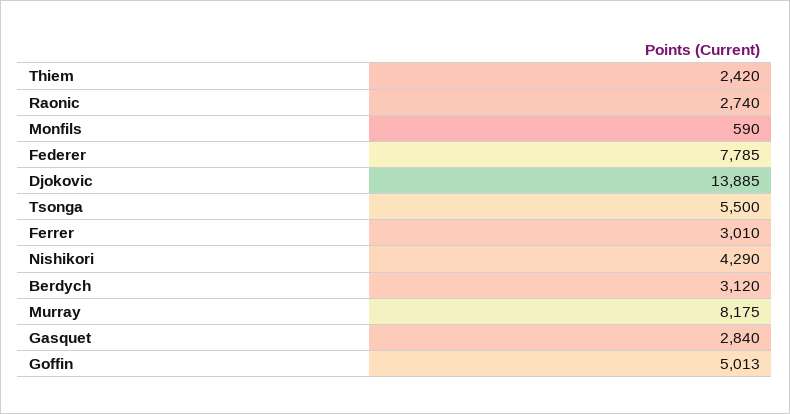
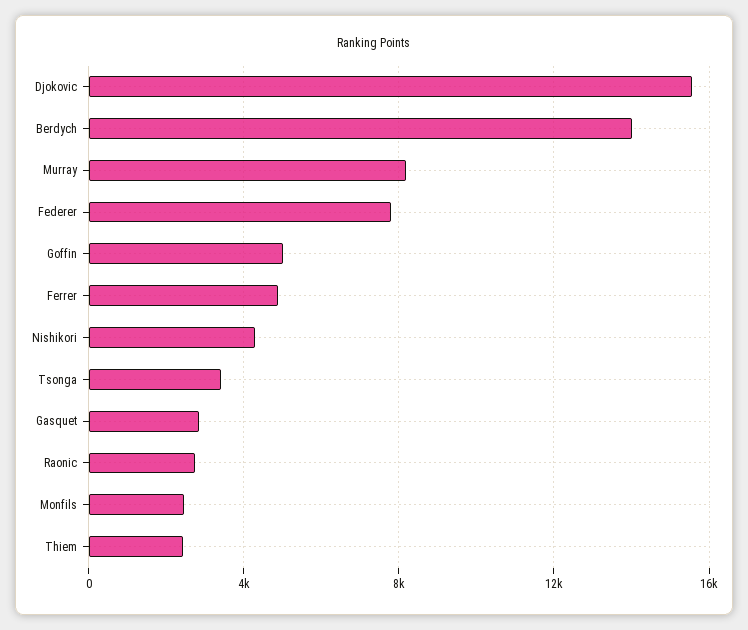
Monfils: 590 -> 2500
Djokovic: 13885 -> 15500
Tsonga: 5500 -> 3500
Ferrer: 3010 -> 5000
Berdych: 3120 -> 14000

